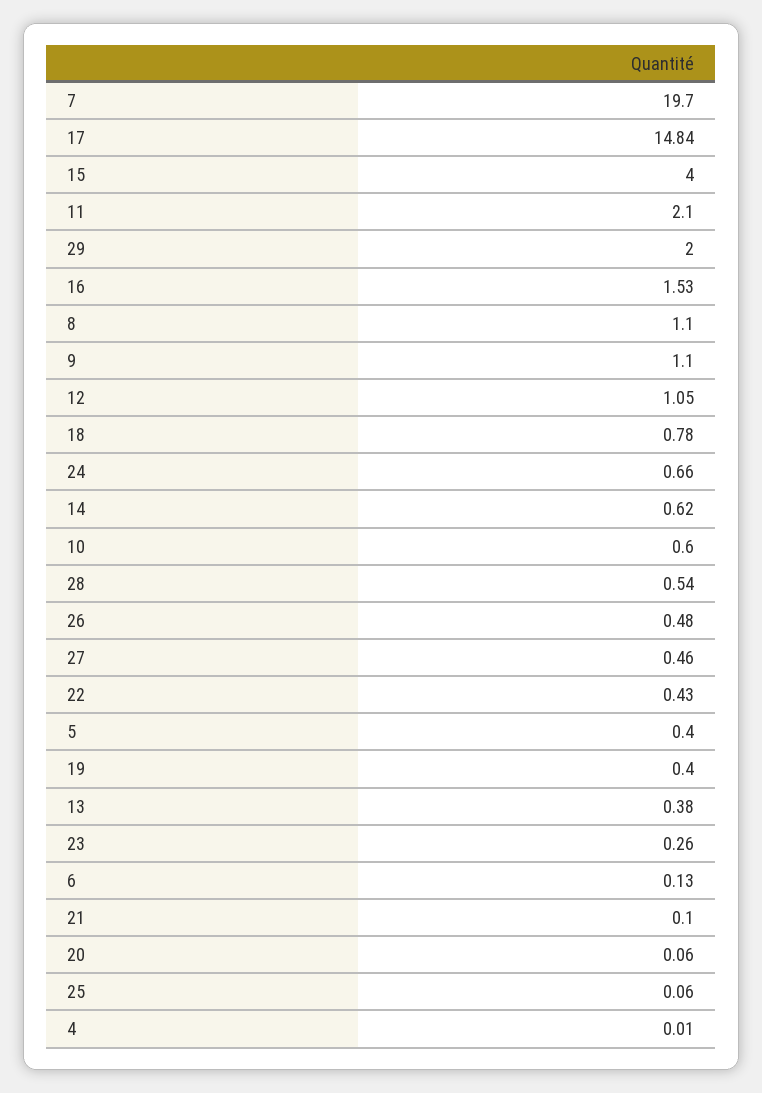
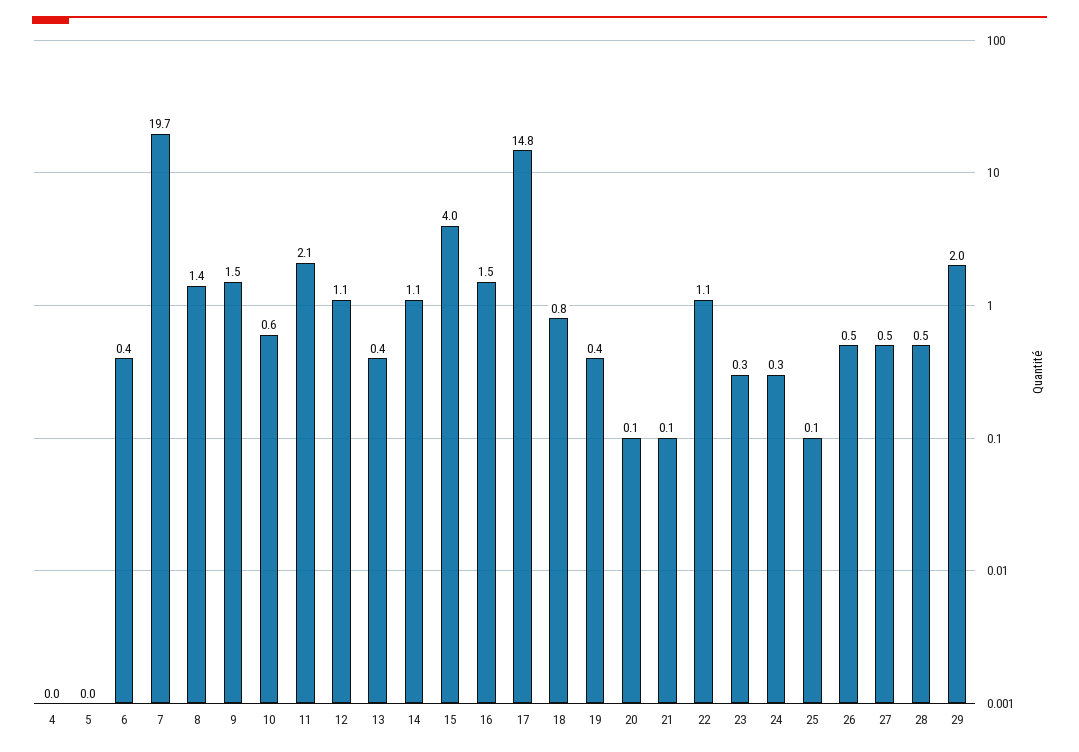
8: 1.1 -> 1.4
9: 1.1 -> 1.5
24: 0.66 -> 0.3
14: 0.62 -> 1.1
22: 0.43 -> 1.1
5: 0.4 -> 0
6: 0.13 -> 0.4

